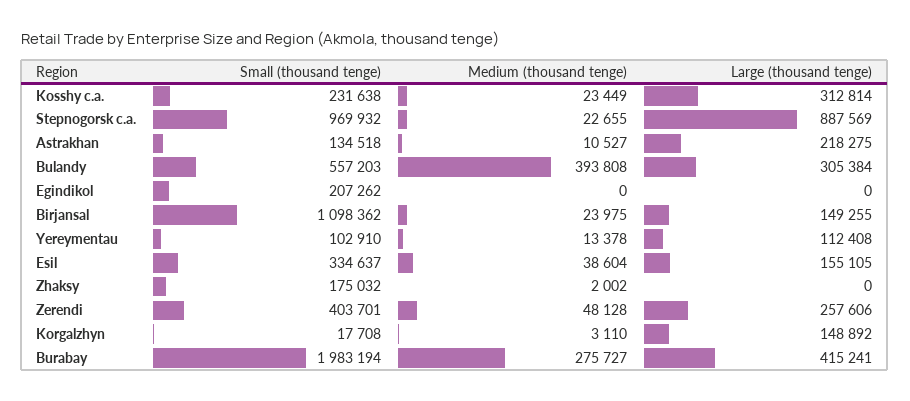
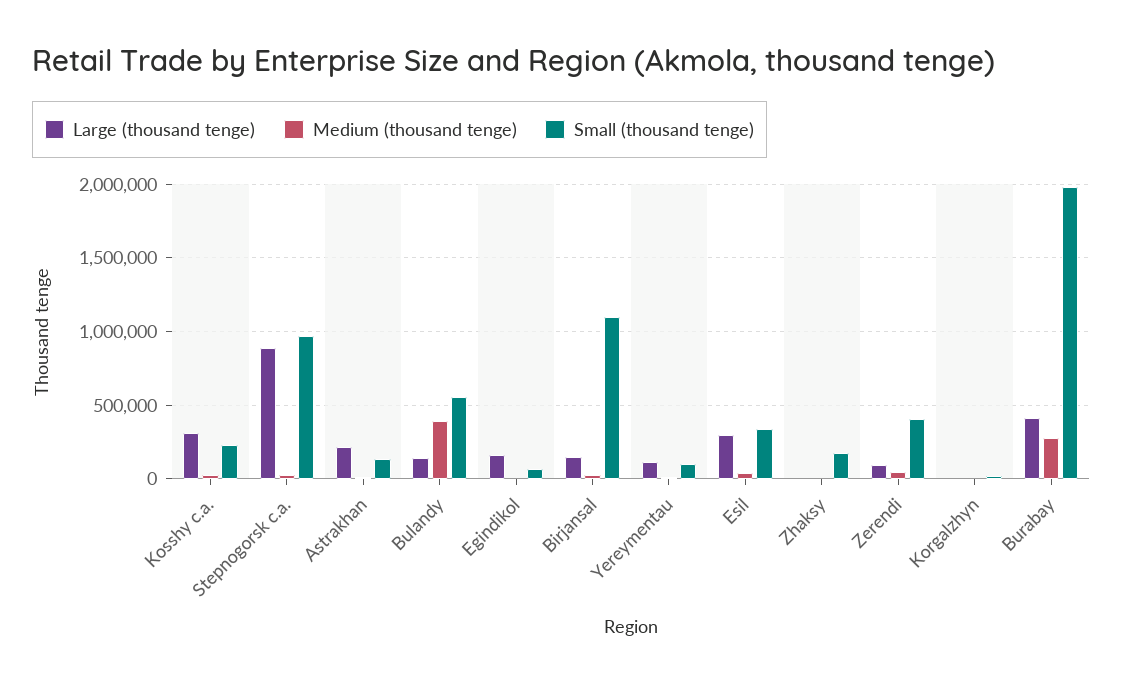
Large (thousand tenge), Bulandy: 305384 -> 150000
Small (thousand tenge), Egindikol: 207262 -> 50000
Large (thousand tenge), Egindikol: 0 -> 150000
Large (thousand tenge), Esil: 155105 -> 300000
Large (thousand tenge), Zerendi: 257606 -> 100000
Large (thousand tenge), Korgalzhyn: 148892 -> 0

